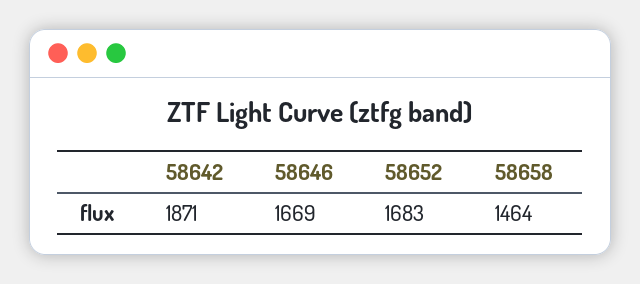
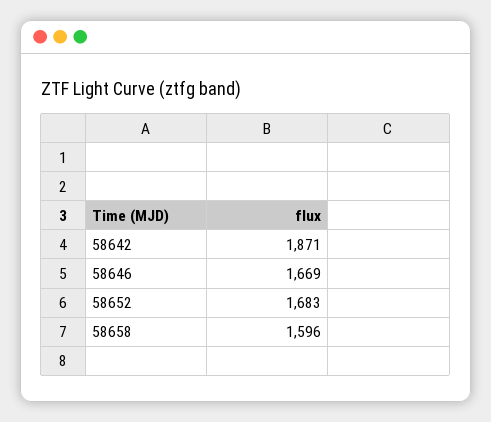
58658: 1464 -> 1596

